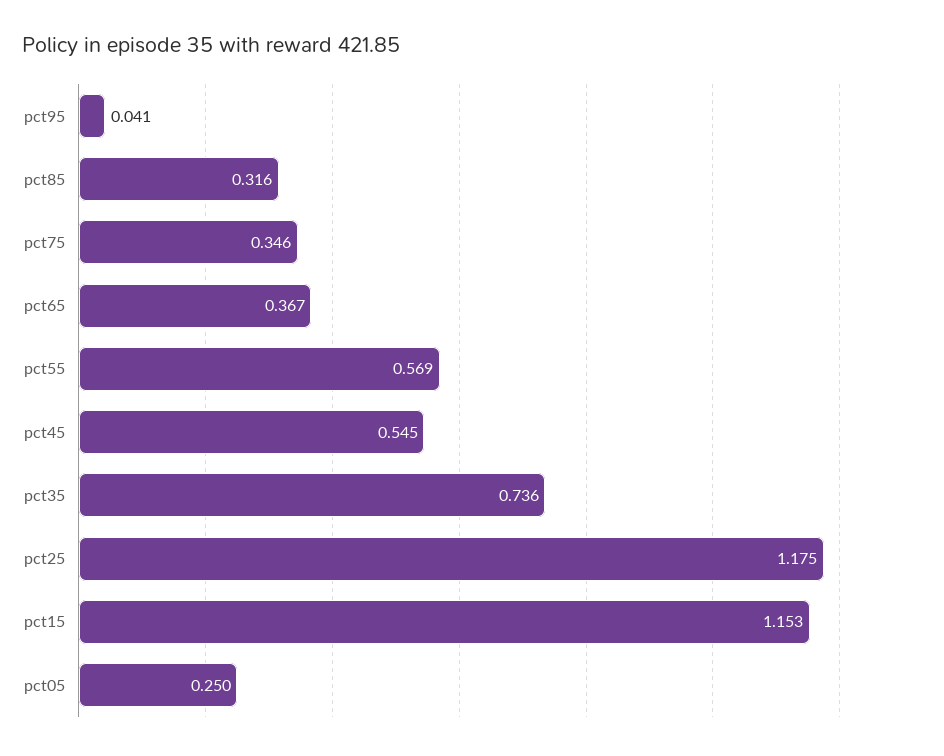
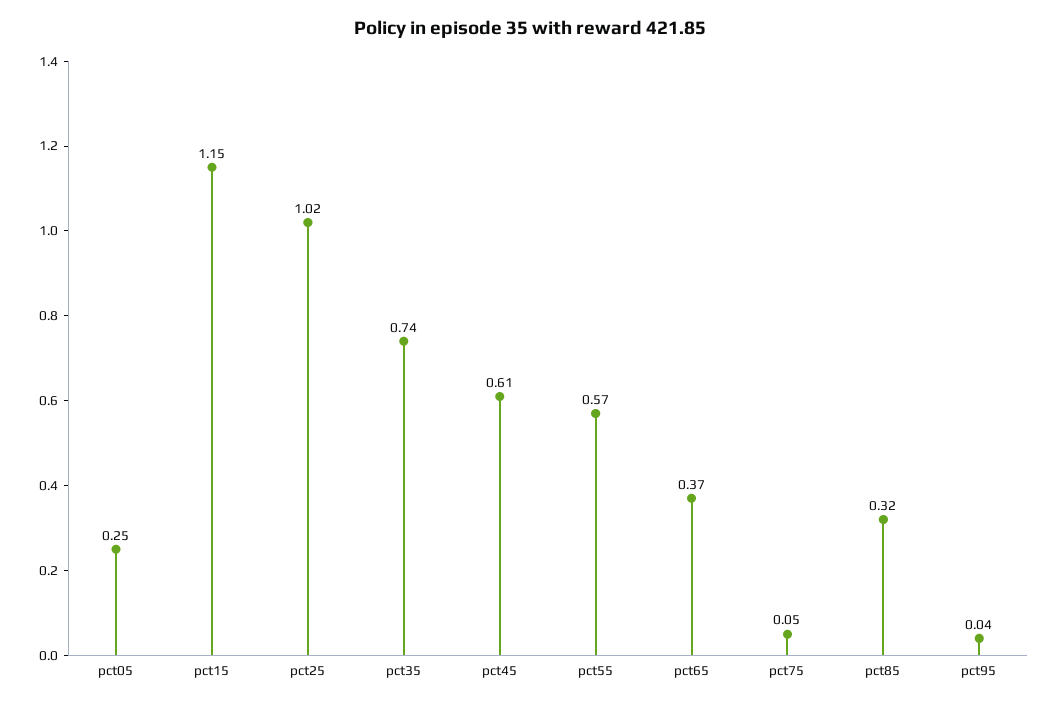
pct75: 0.346 -> 0.05
pct45: 0.545 -> 0.61
pct25: 1.175 -> 1.02

